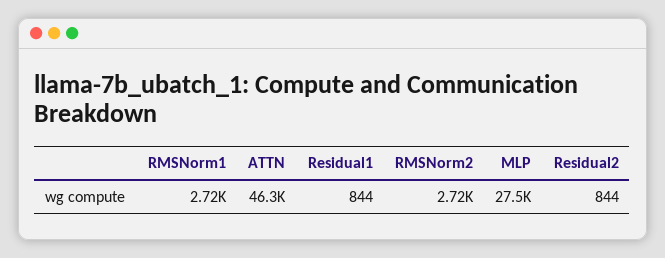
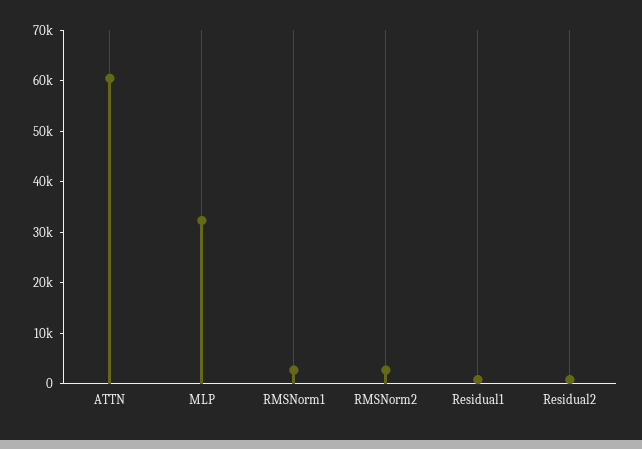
ATTN: 46300 -> 60000
MLP: 27500 -> 32000

